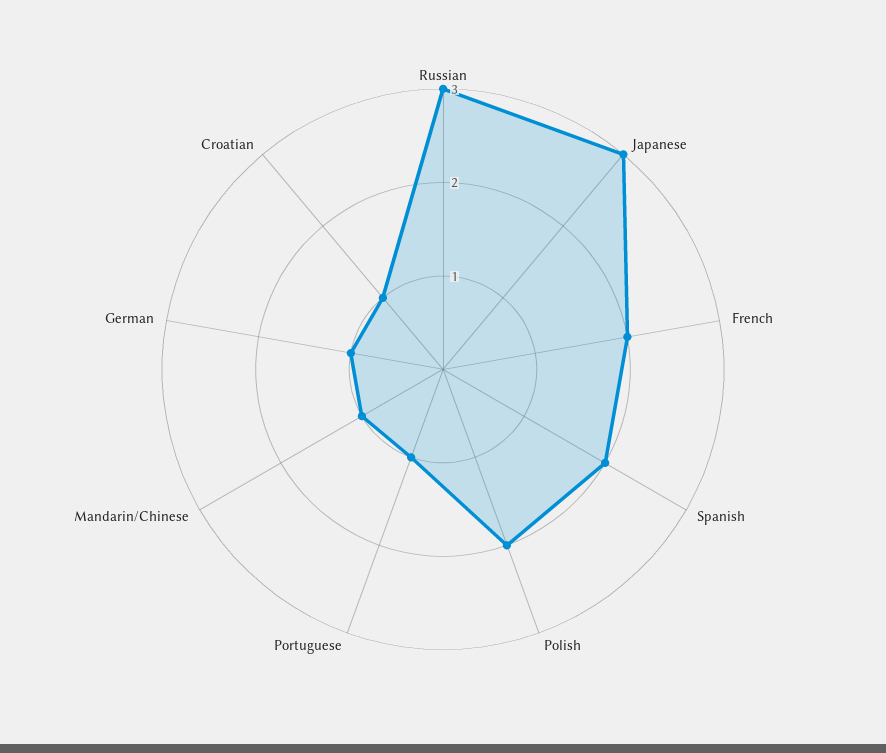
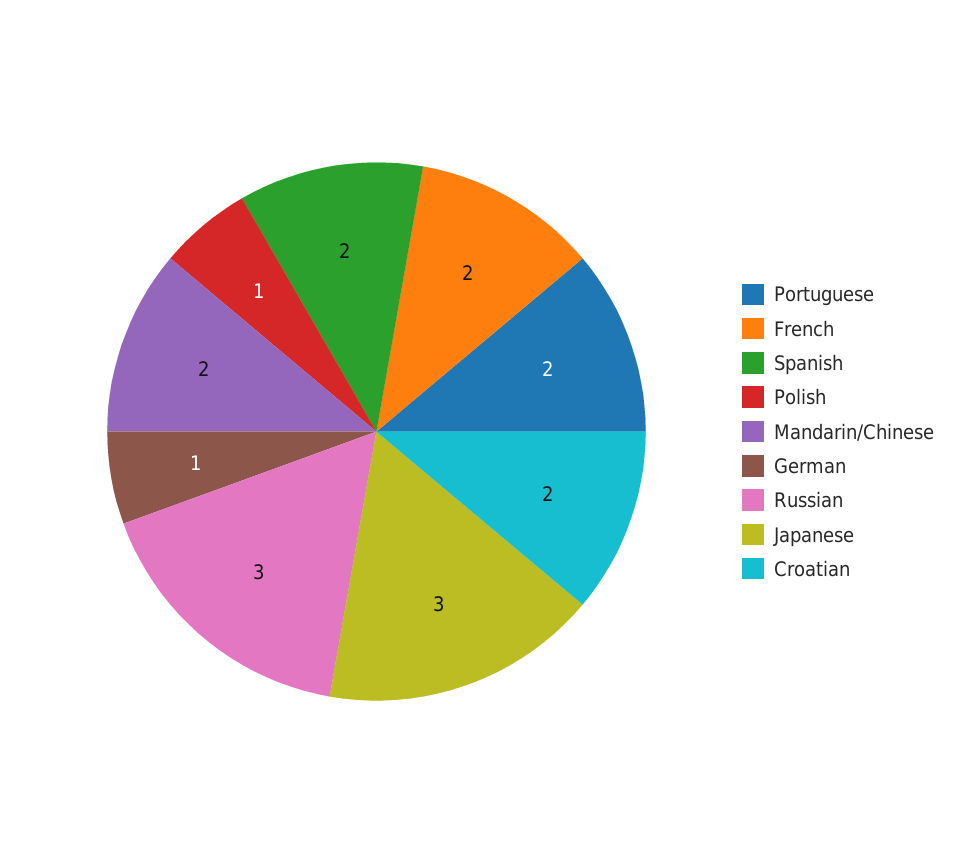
Polish: 2 -> 1
Portuguese: 1 -> 2
Mandarin/Chinese: 1 -> 2
Croatian: 1 -> 2

